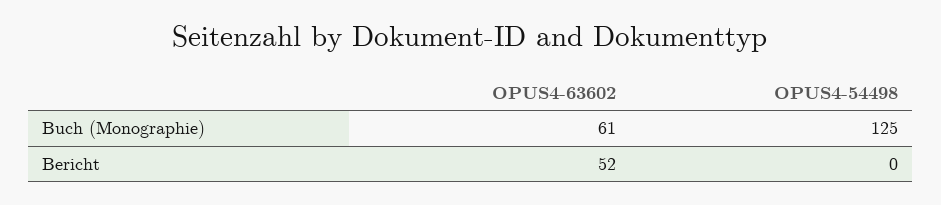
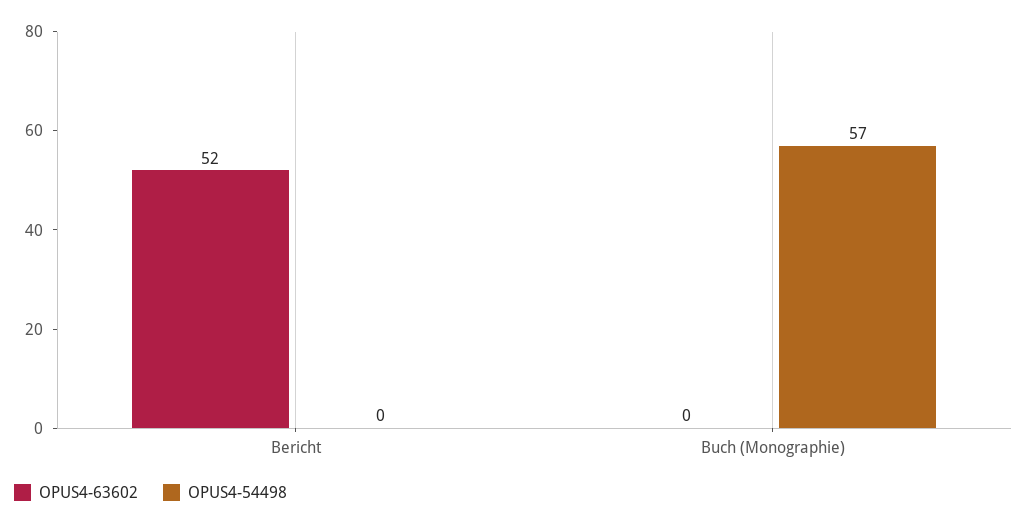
OPUS4-63602, Buch (Monographie): 61 -> 0
OPUS4-54498, Buch (Monographie): 125 -> 57

